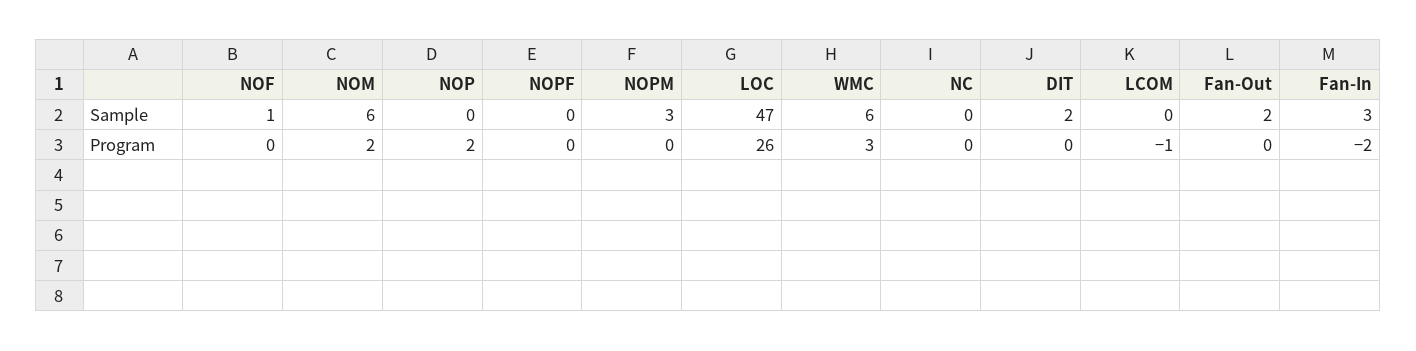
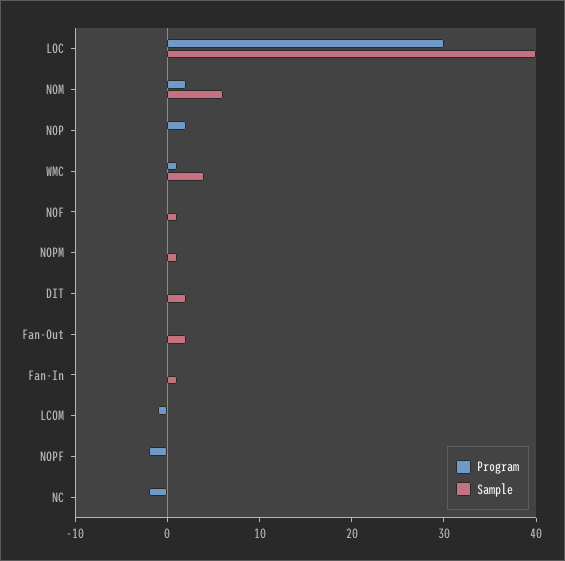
Sample, NOPM: 3 -> 1
Sample, LOC: 47 -> 40
Sample, WMC: 6 -> 4
Sample, Fan-In: 3 -> 1
Program, NOPF: 0 -> -2
Program, LOC: 26 -> 30
Program, WMC: 3 -> 1
Program, NC: 0 -> -2
Program, Fan-In: -2 -> 0

